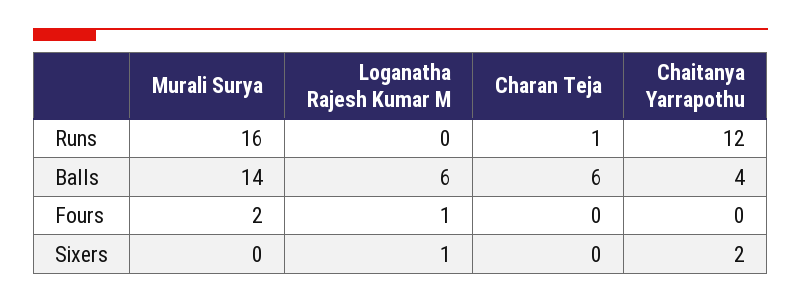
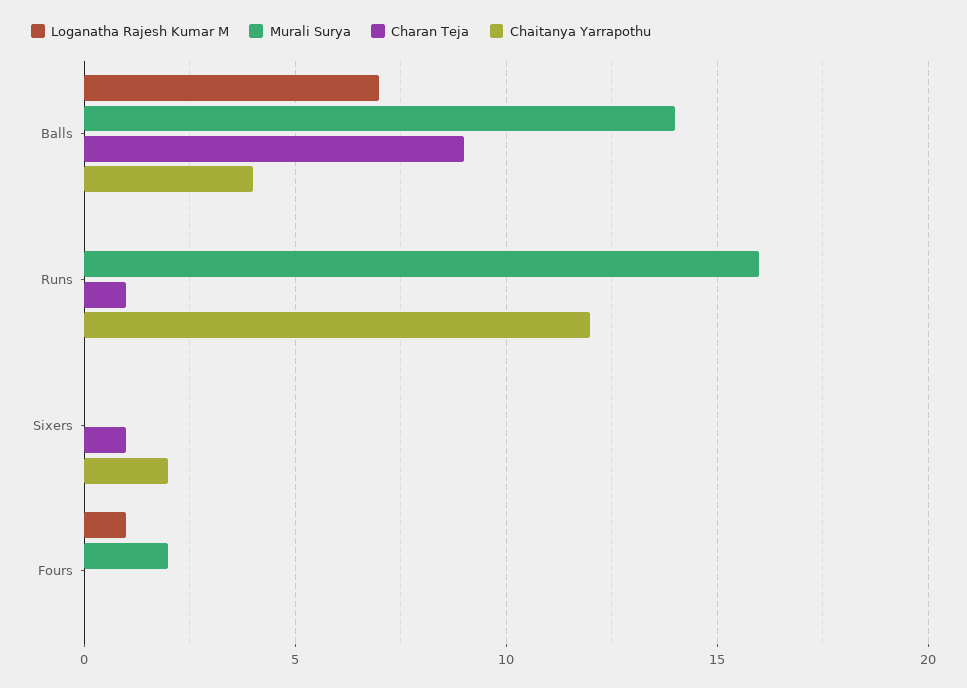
Loganatha Rajesh Kumar M, Balls: 6 -> 7
Charan Teja, Balls: 6 -> 9
Loganatha Rajesh Kumar M, Sixers: 1 -> 0
Charan Teja, Sixers: 0 -> 1

